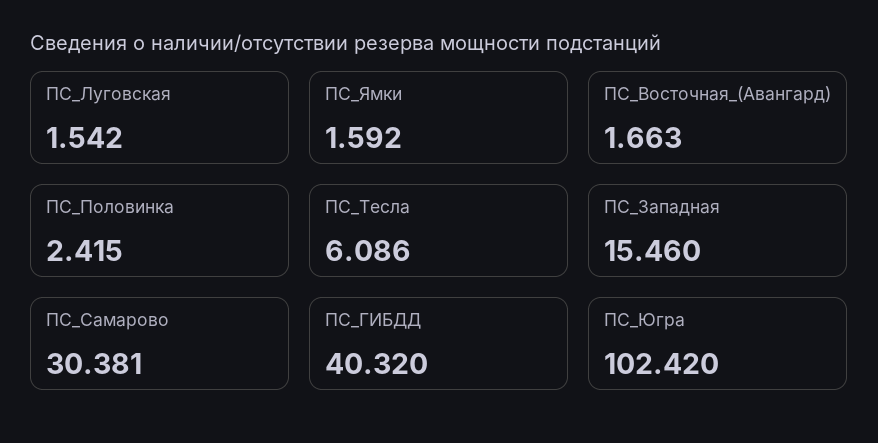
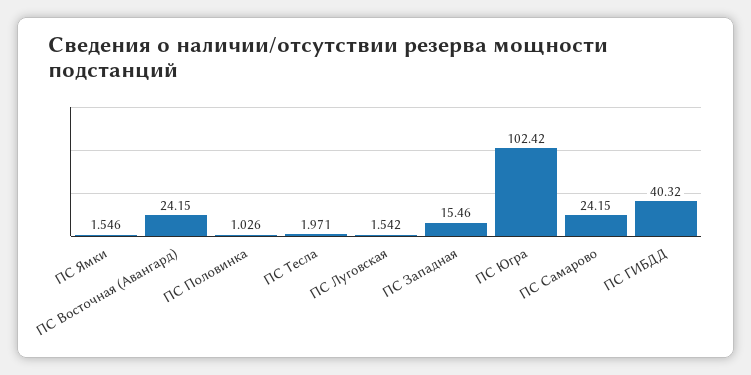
ПС_Ямки: 1.592 -> 1.546
ПС_Восточная_(Авангард): 1.663 -> 24.15
ПС_Половинка: 2.415 -> 1.026
ПС_Тесла: 6.086 -> 1.971
ПС_Самарово: 30.381 -> 24.15

